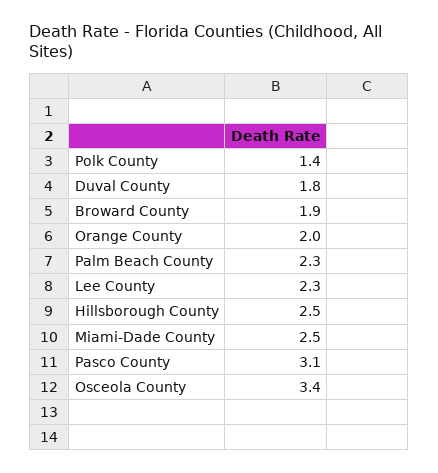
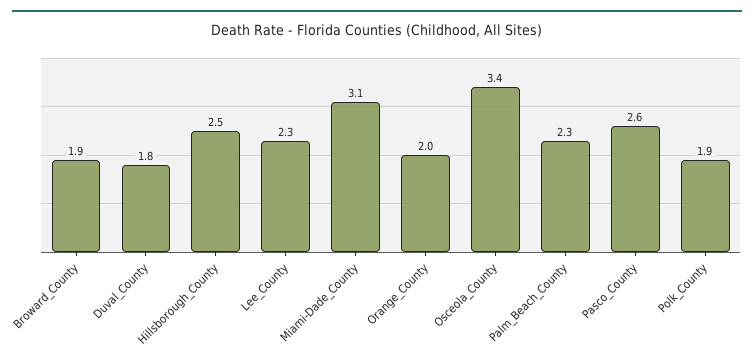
Polk County: 1.4 -> 1.9
Miami-Dade County: 2.5 -> 3.1
Pasco County: 3.1 -> 2.6

